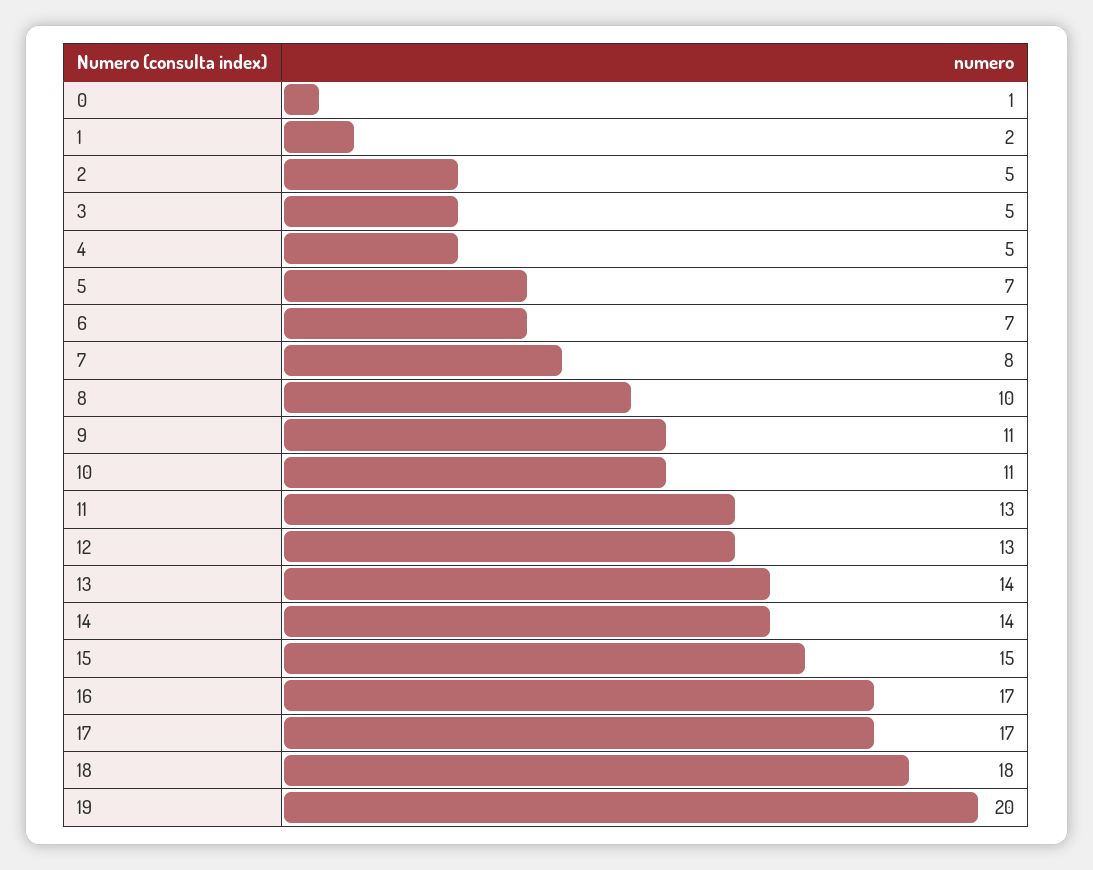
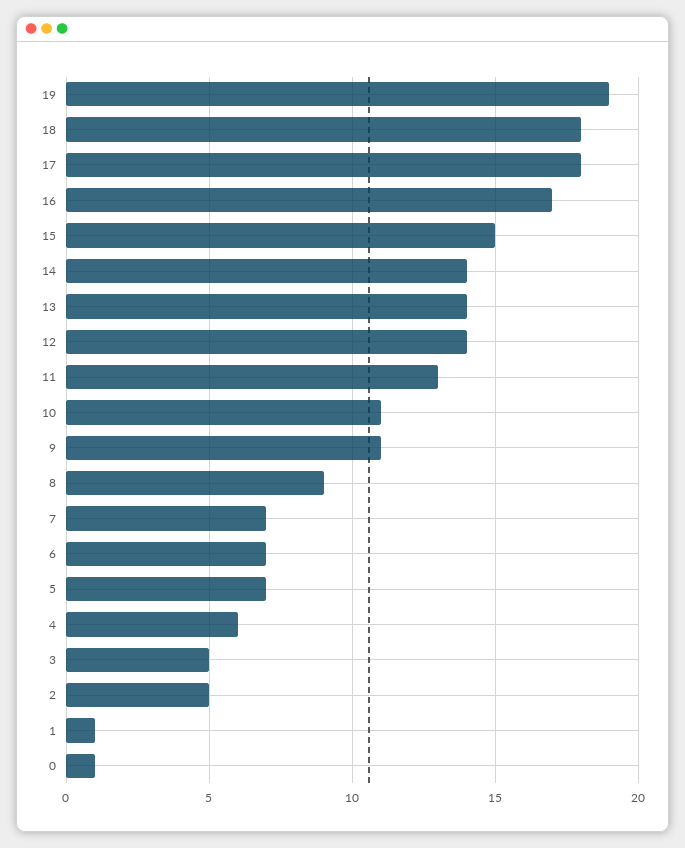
1: 2 -> 1
4: 5 -> 6
7: 8 -> 7
8: 10 -> 9
12: 13 -> 14
17: 17 -> 18
19: 20 -> 19

